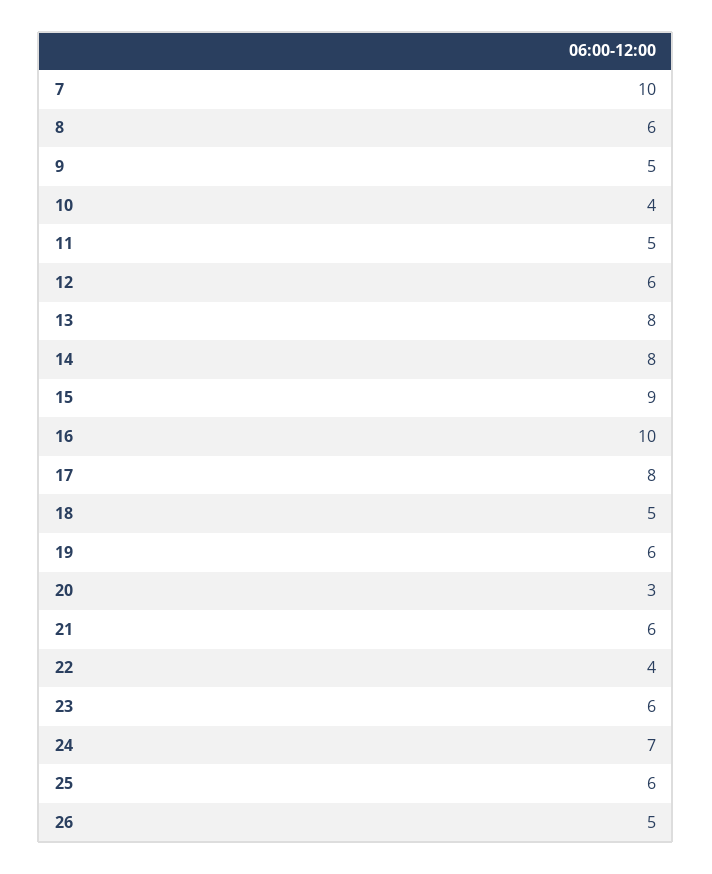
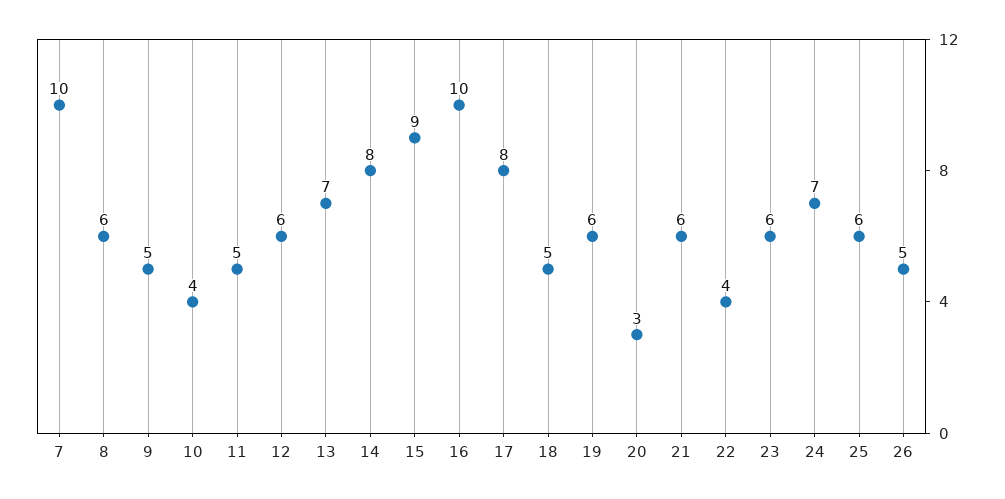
13: 8 -> 7

